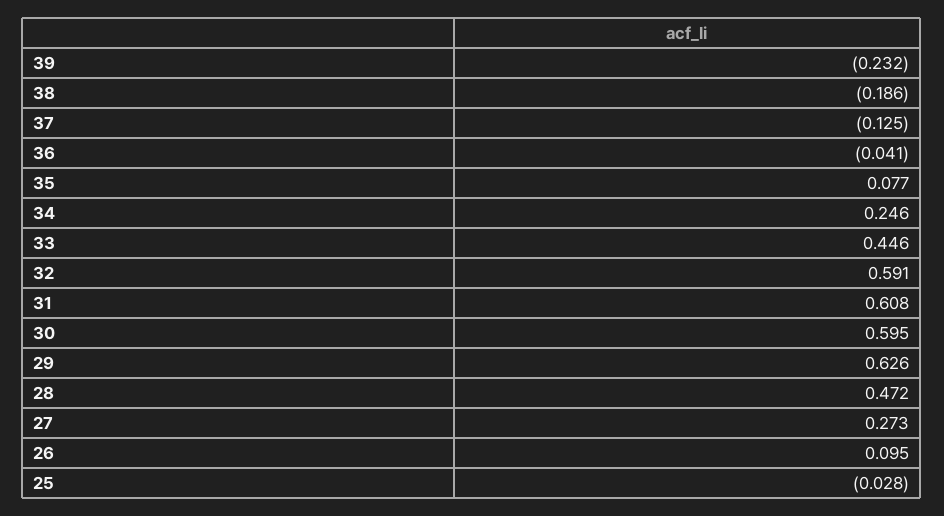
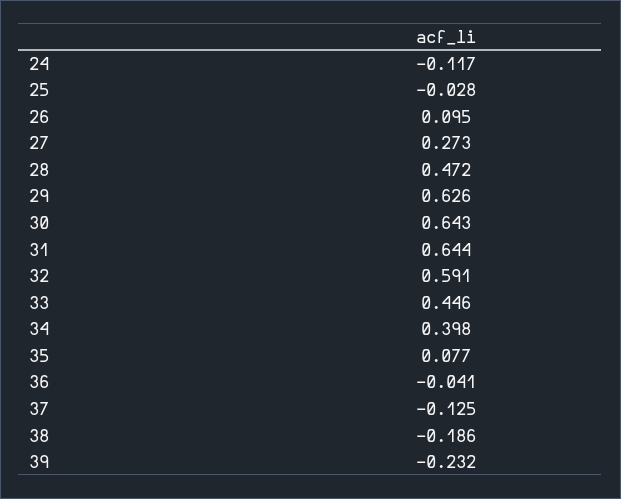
34: 0.246 -> 0.398
31: 0.608 -> 0.644
30: 0.595 -> 0.643
24: none -> -0.117

